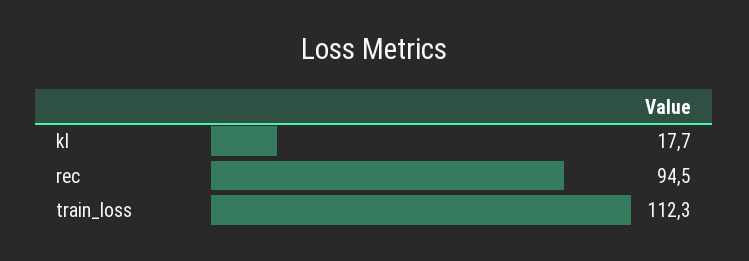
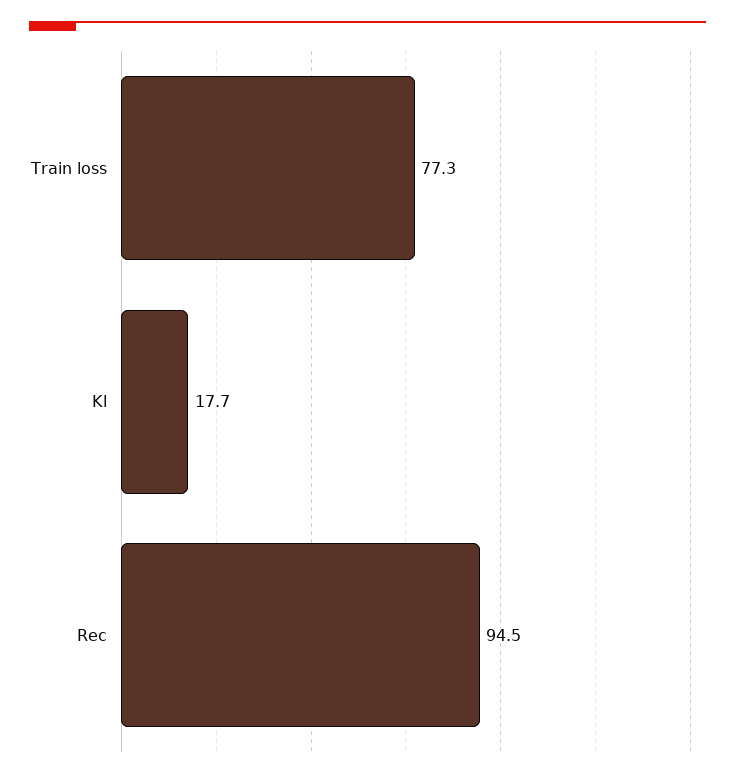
train_loss: 112.3 -> 77.3

